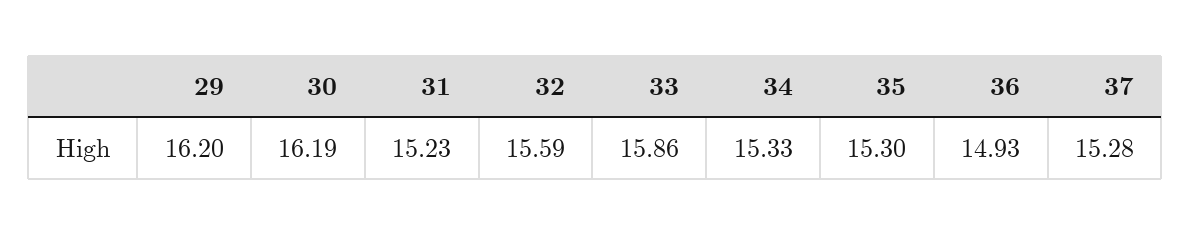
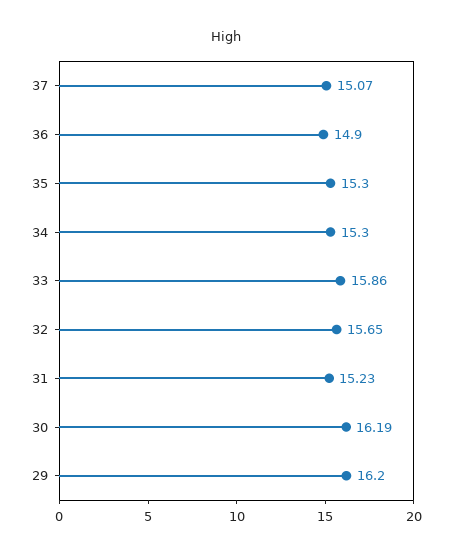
32: 15.59 -> 15.65
34: 15.33 -> 15.3
36: 14.93 -> 14.9
37: 15.28 -> 15.07

